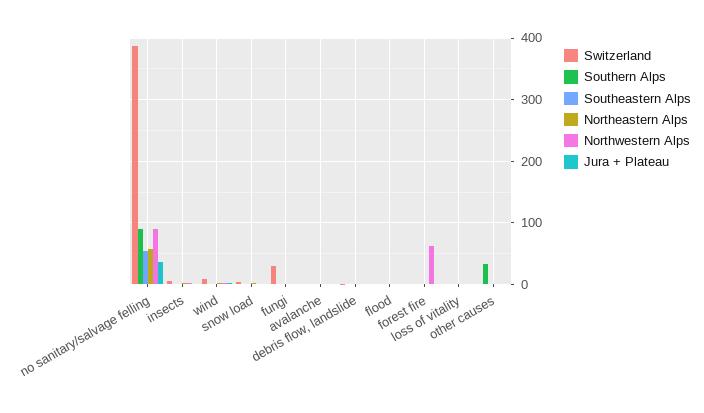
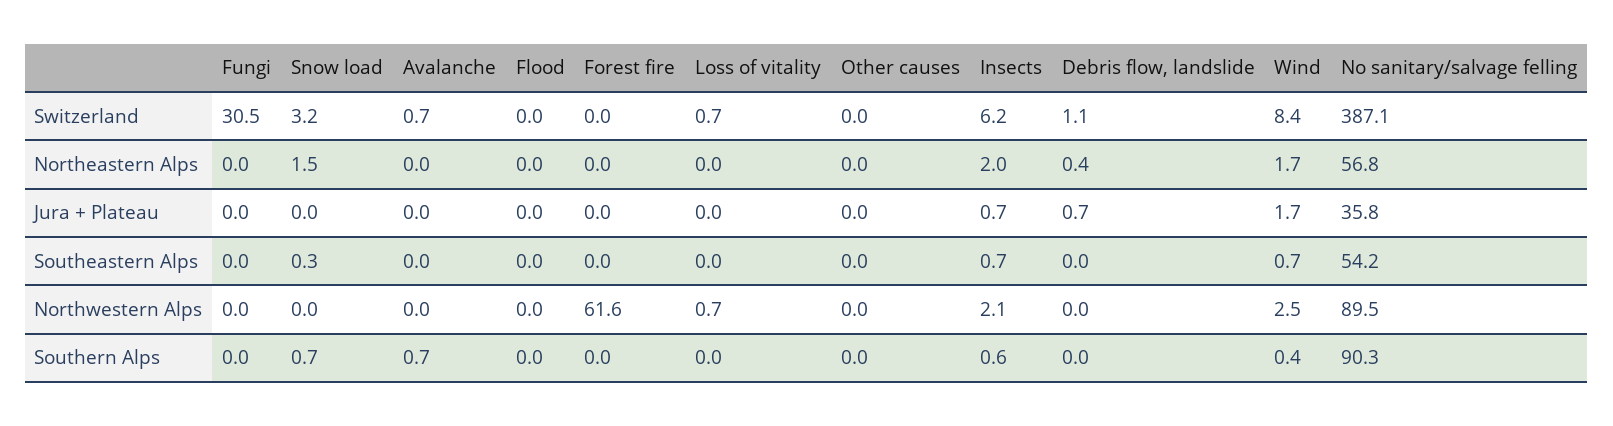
Southern Alps, other causes: 30 -> 0

